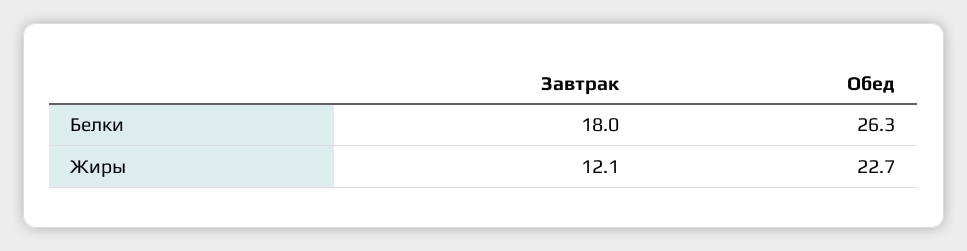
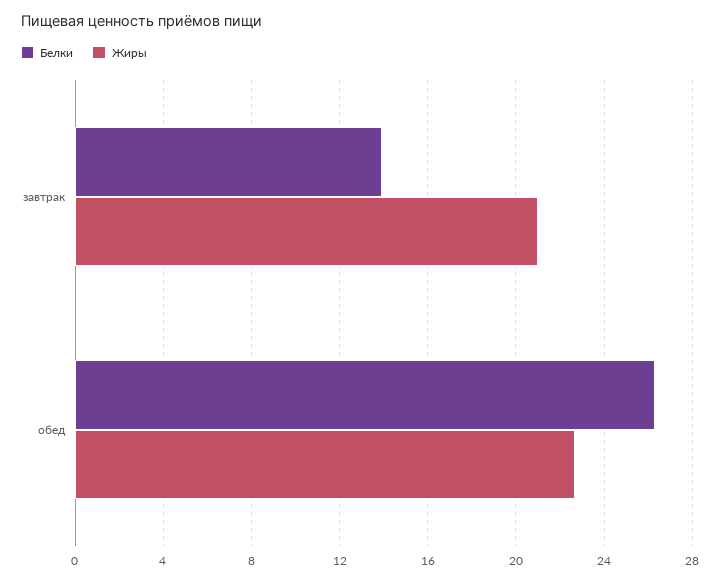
Белки, Завтрак: 18 -> 14
Жиры, Завтрак: 12.1 -> 21

